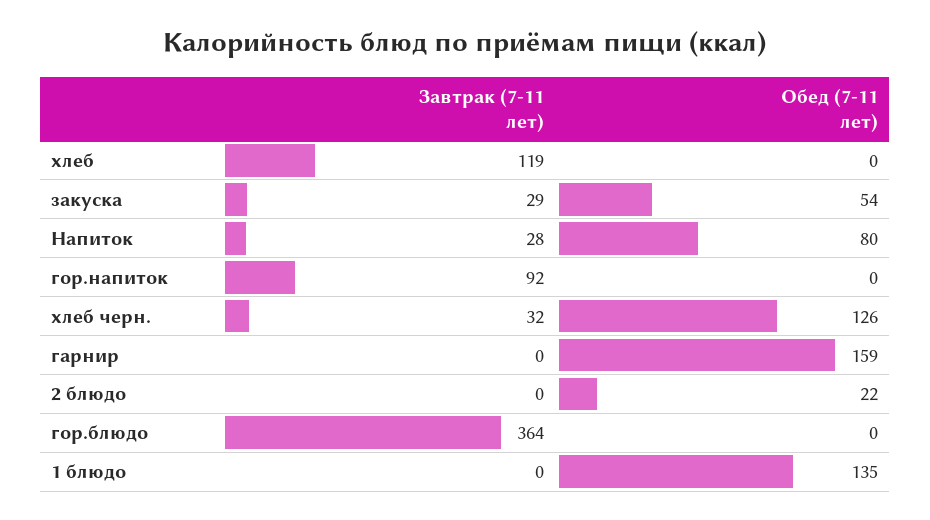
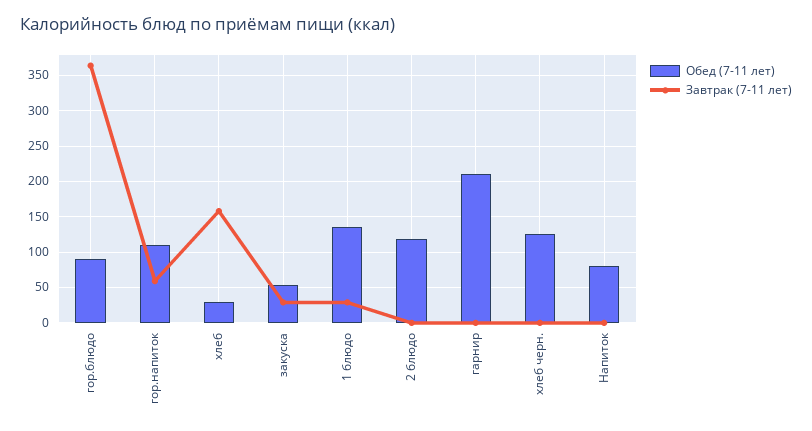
Завтрак (7-11 лет), хлеб: 119 -> 160
Обед (7-11 лет), хлеб: 0 -> 30
Завтрак (7-11 лет), Напиток: 28 -> 0
Завтрак (7-11 лет), гор.напиток: 92 -> 60
Обед (7-11 лет), гор.напиток: 0 -> 110
Завтрак (7-11 лет), хлеб черн.: 32 -> 0
Обед (7-11 лет), гарнир: 159 -> 210
Обед (7-11 лет), 2 блюдо: 22 -> 120
Обед (7-11 лет), гор.блюдо: 0 -> 90
Завтрак (7-11 лет), 1 блюдо: 0 -> 30

